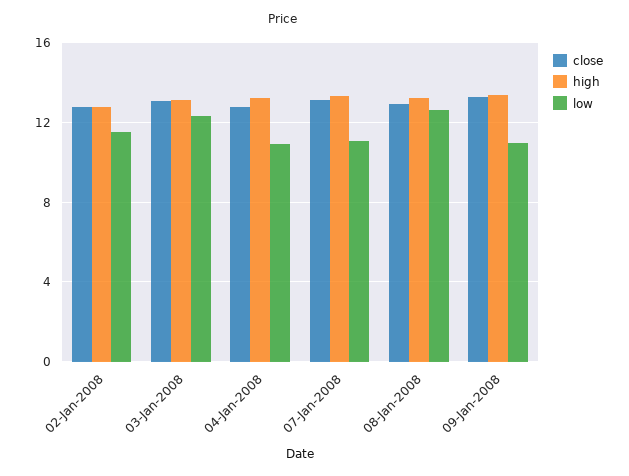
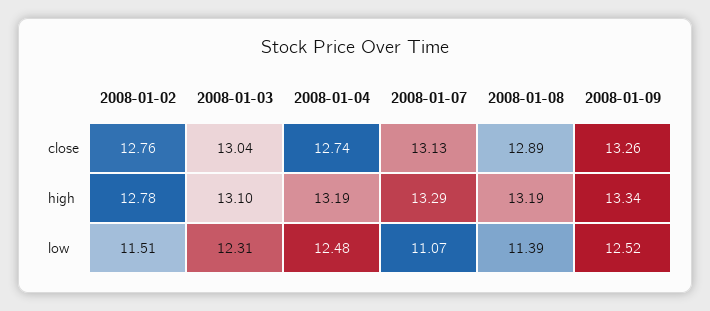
low, 04-Jan-2008: 11 -> 12.48
low, 08-Jan-2008: 12.5 -> 11.39
low, 09-Jan-2008: 11 -> 12.52

